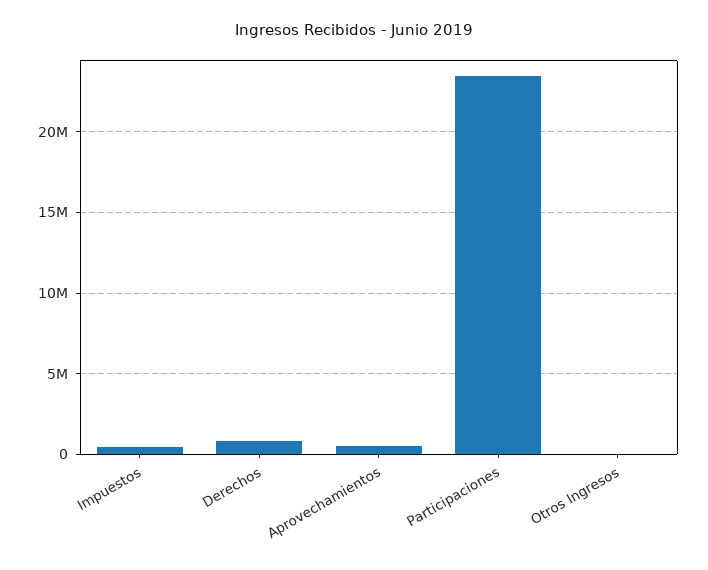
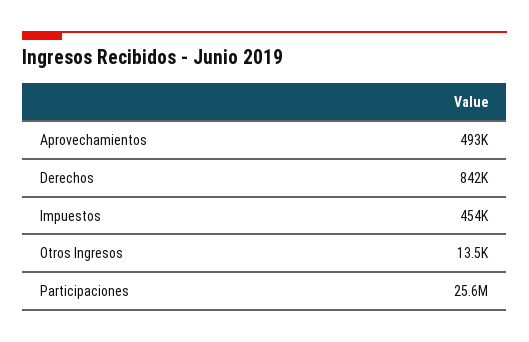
Participaciones: 23500000 -> 25600000

